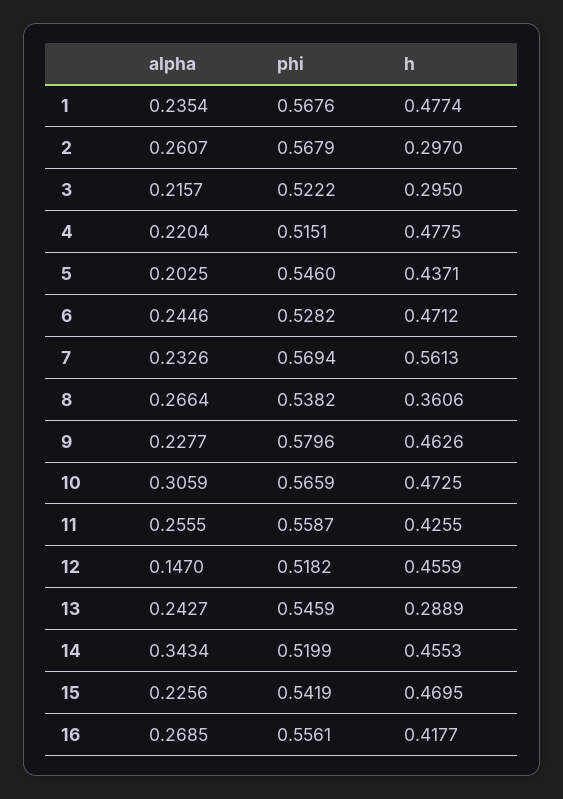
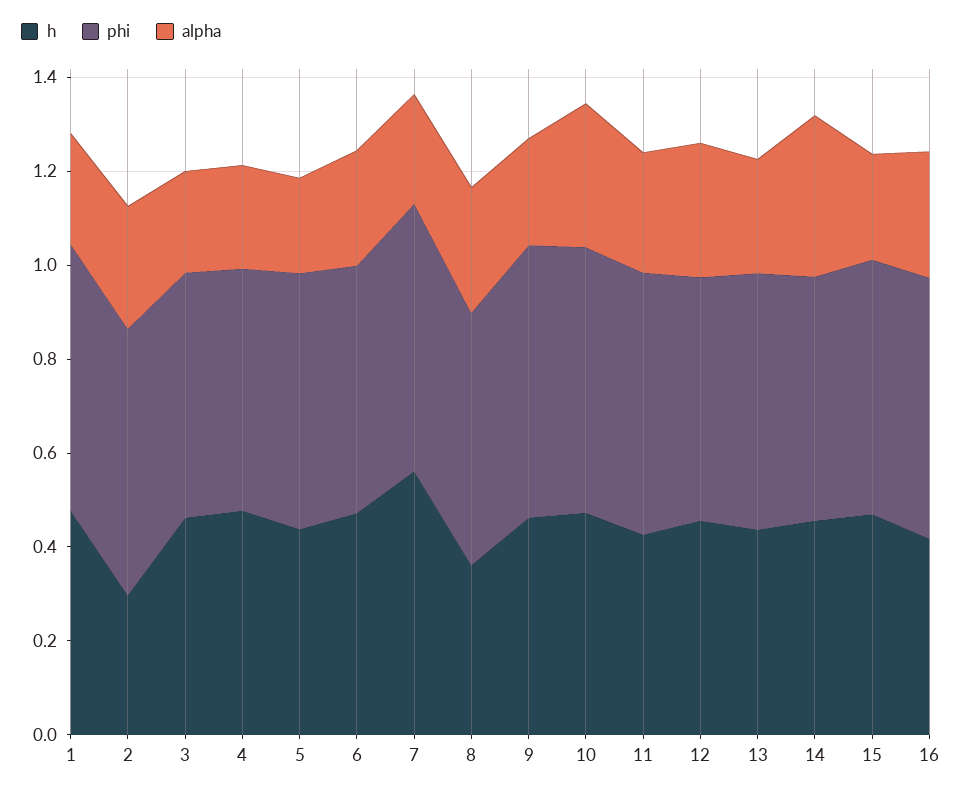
h, 3: 0.295 -> 0.45
alpha, 12: 0.147 -> 0.3
h, 13: 0.2889 -> 0.45

